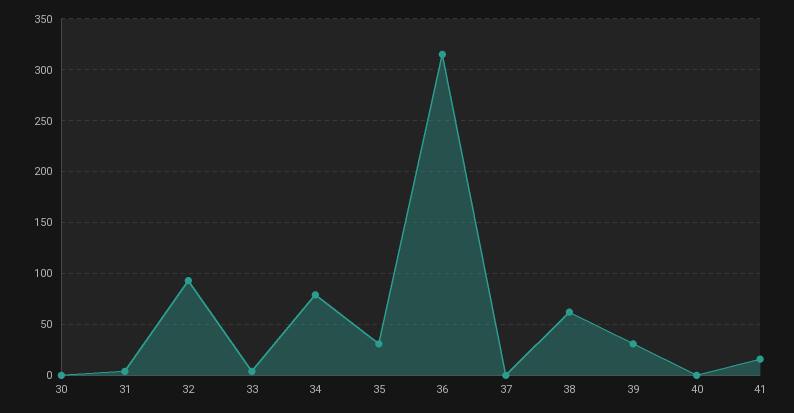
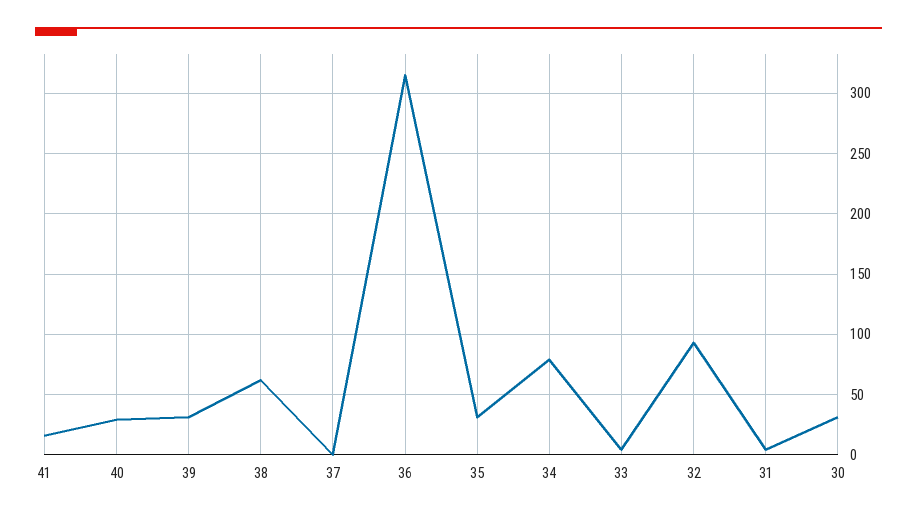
30: 0 -> 30
40: 0 -> 30

